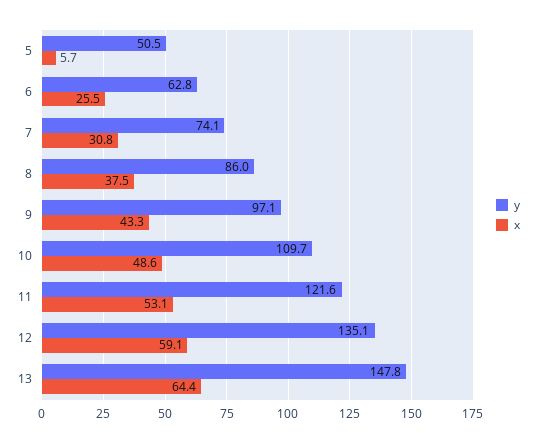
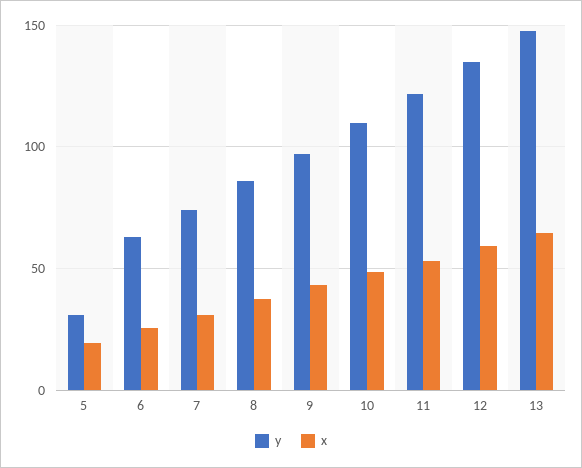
y, 5: 50.5 -> 30
x, 5: 5.7 -> 20

